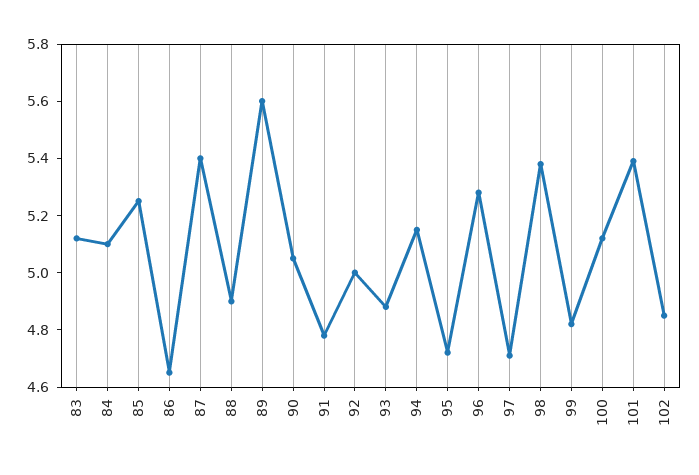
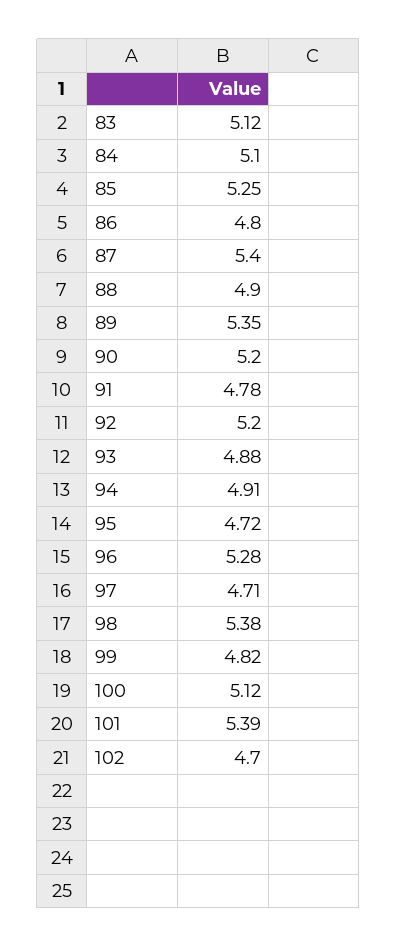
86: 4.65 -> 4.8
89: 5.6 -> 5.35
90: 5.05 -> 5.2
92: 5 -> 5.2
94: 5.15 -> 4.91
102: 4.85 -> 4.7

